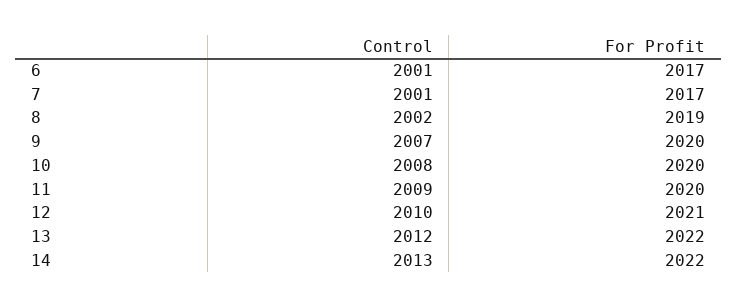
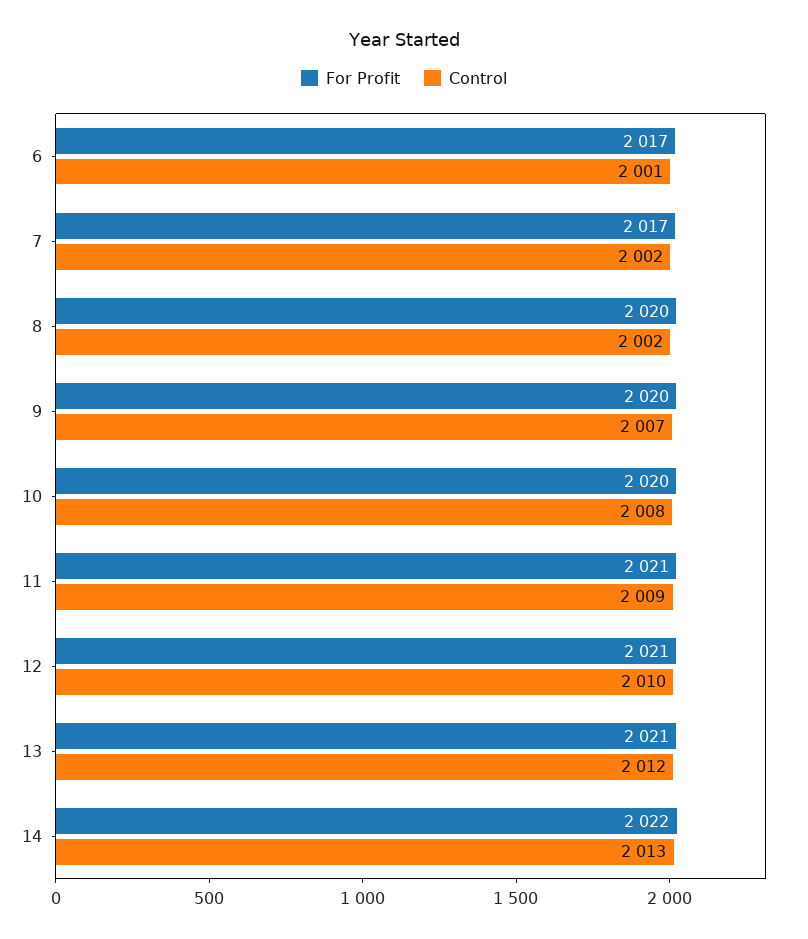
Control, 7: 2001 -> 2002
For Profit, 8: 2019 -> 2020
For Profit, 11: 2020 -> 2021
For Profit, 13: 2022 -> 2021

